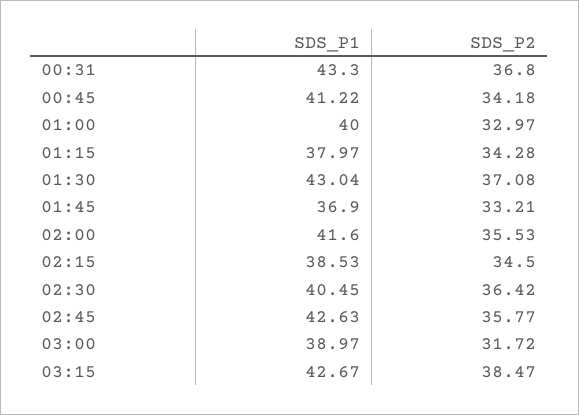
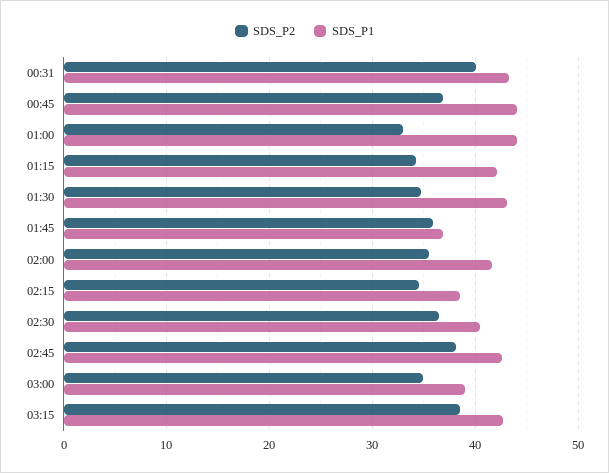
SDS_P2, 00:31: 36.8 -> 40
SDS_P1, 00:45: 41.22 -> 44
SDS_P2, 00:45: 34.18 -> 37
SDS_P1, 01:00: 40 -> 44
SDS_P1, 01:15: 37.97 -> 42
SDS_P2, 01:30: 37.08 -> 35
SDS_P2, 01:45: 33.21 -> 36
SDS_P2, 02:45: 35.77 -> 38
SDS_P2, 03:00: 31.72 -> 35

